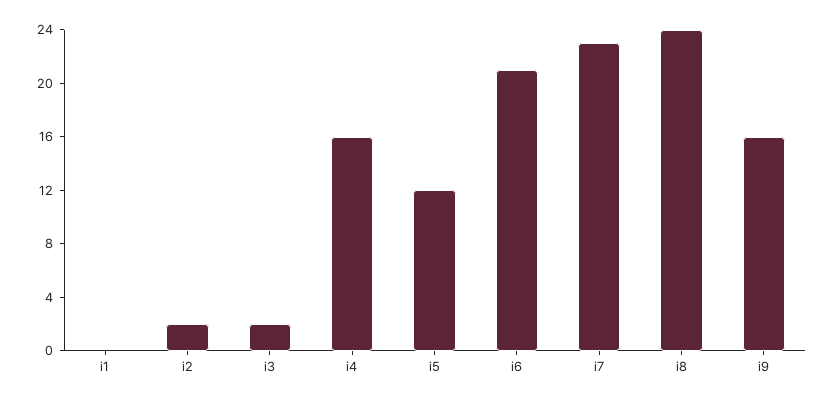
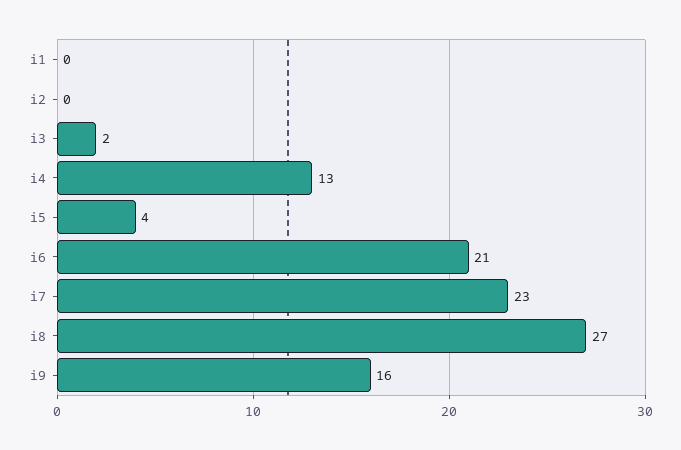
i2: 2 -> 0
i4: 16 -> 13
i5: 12 -> 4
i8: 24 -> 27

